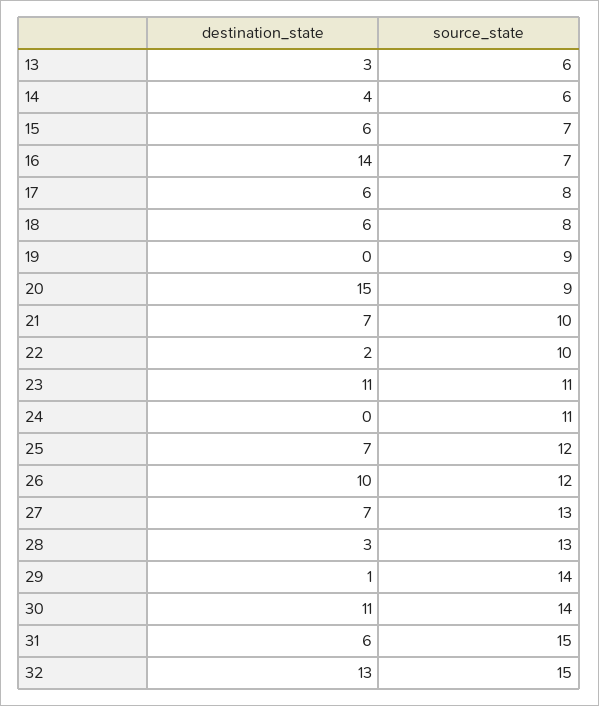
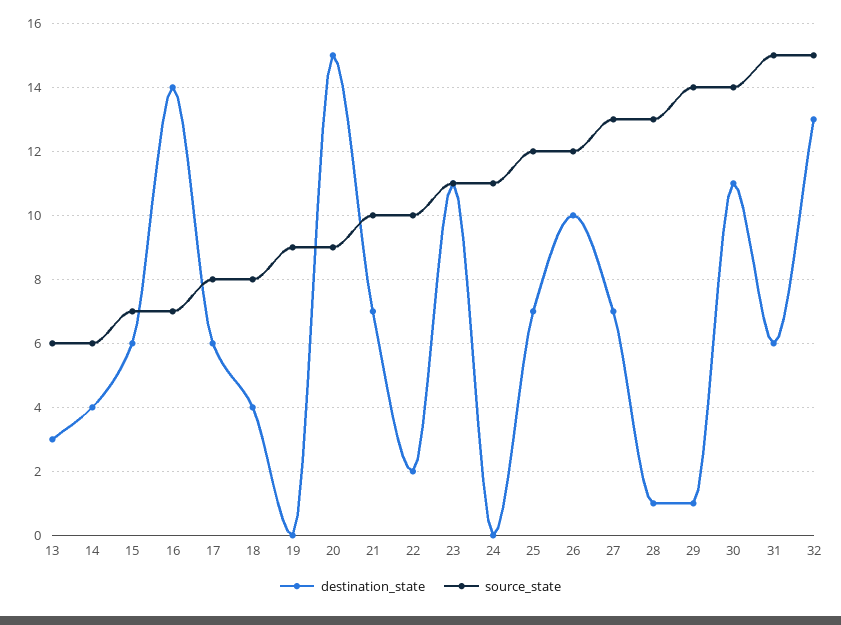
destination_state, 18: 6 -> 4
destination_state, 28: 3 -> 1

